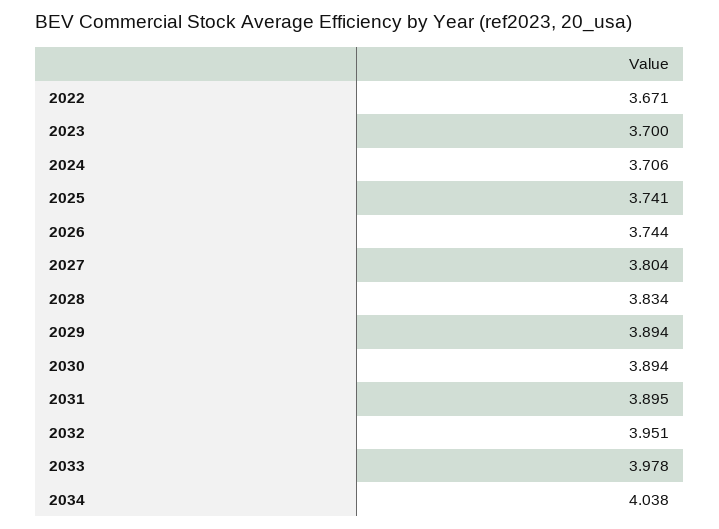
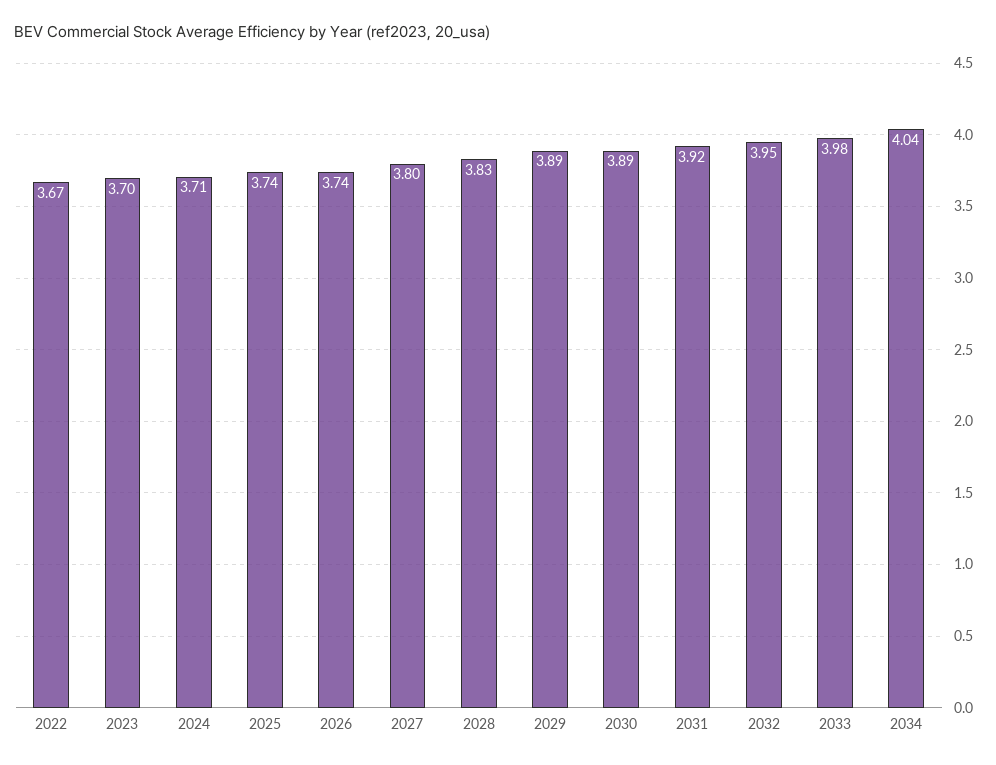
2031: 3.895 -> 3.92

